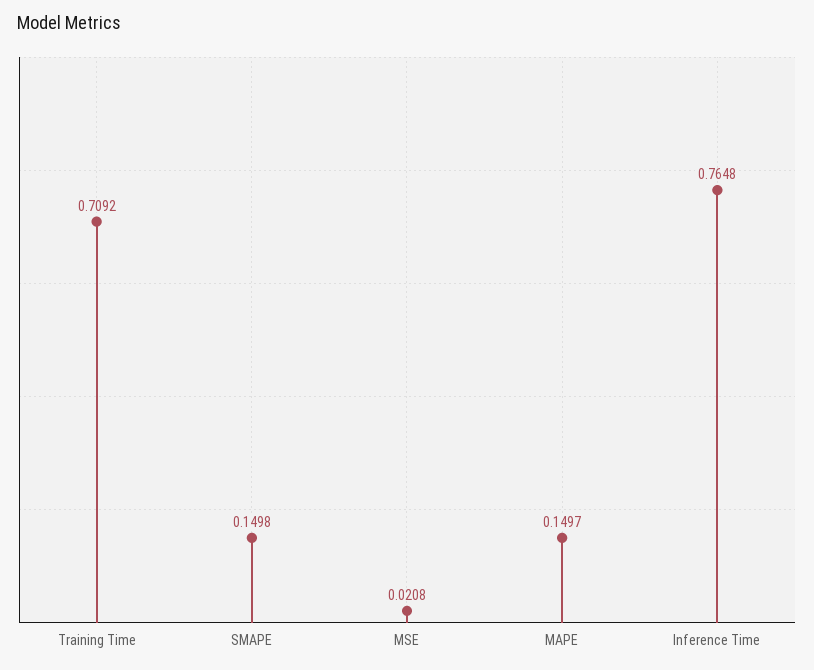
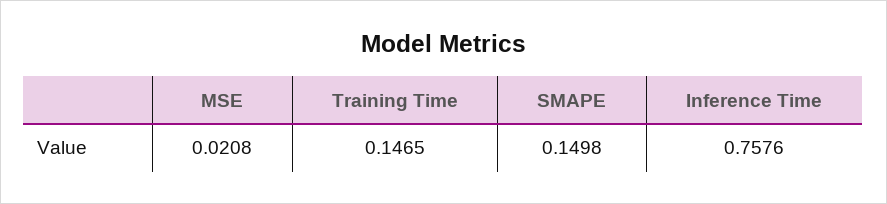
Training Time: 0.7092 -> 0.1465
MAPE: 0.1497 -> none
Inference Time: 0.7648 -> 0.7576

